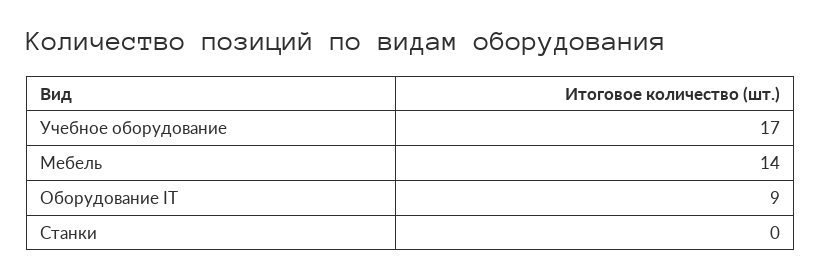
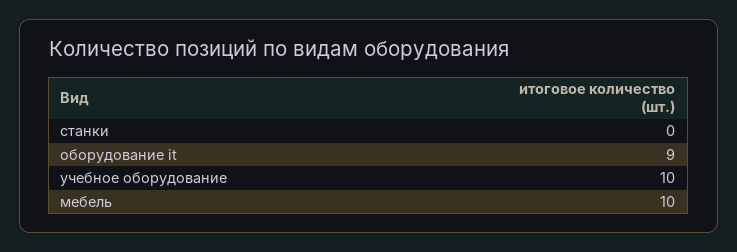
Учебное оборудование: 17 -> 10
Мебель: 14 -> 10

